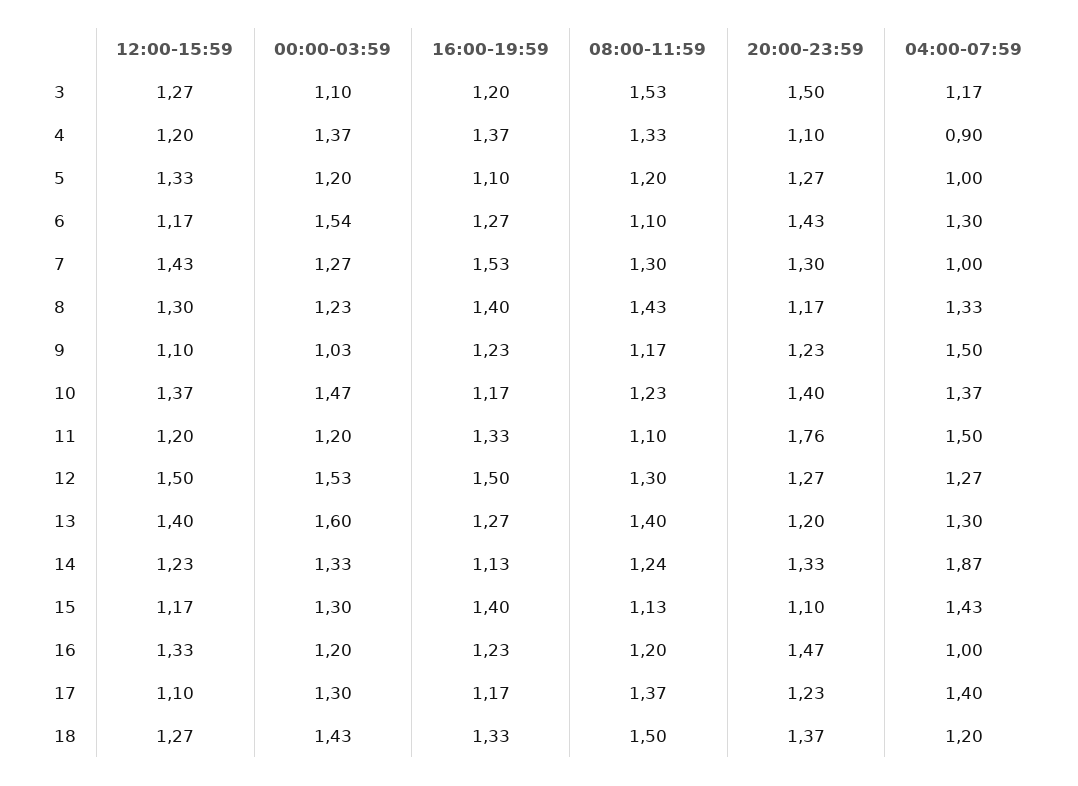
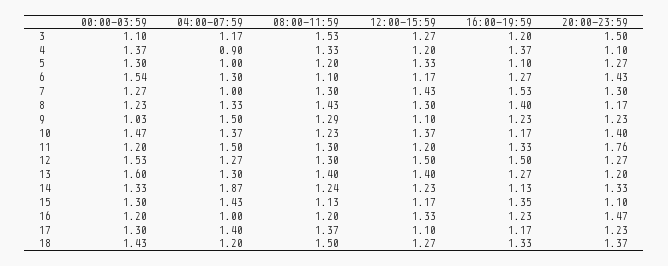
00:00-03:59, 5: 1.2 -> 1.3
08:00-11:59, 9: 1.17 -> 1.29
08:00-11:59, 11: 1.1 -> 1.3
16:00-19:59, 15: 1.4 -> 1.35

